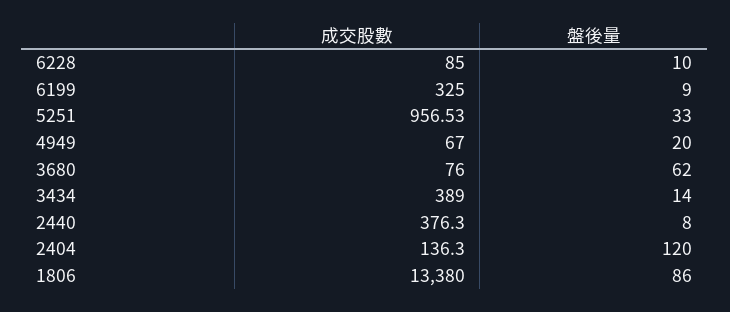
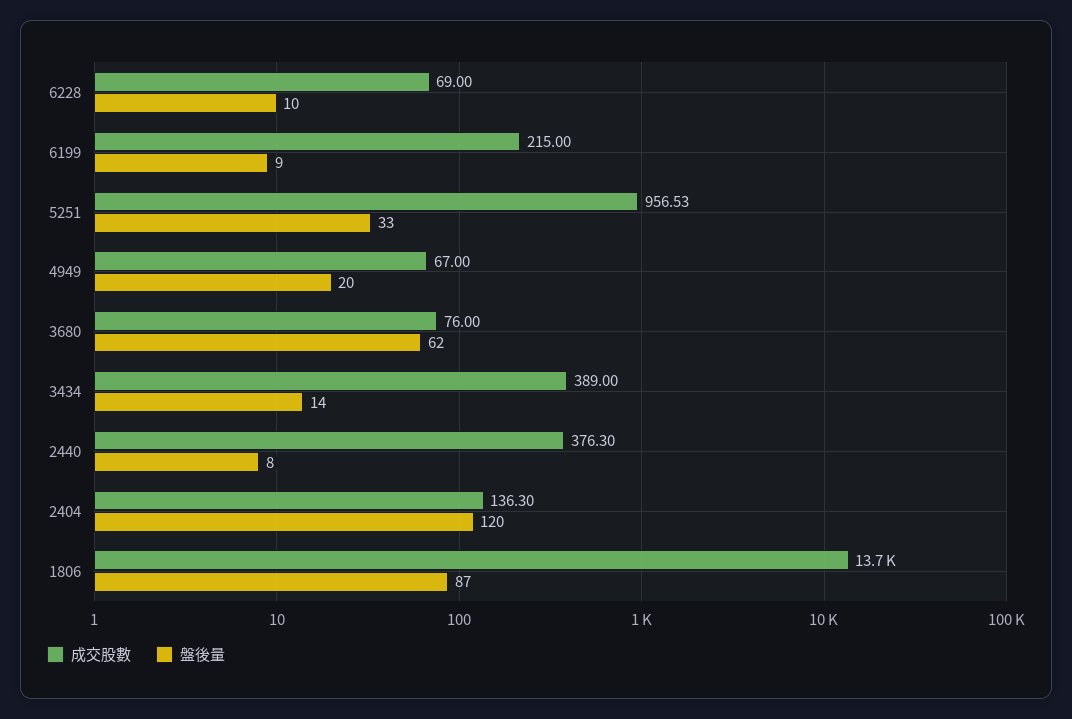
成交股數, 6228: 85 -> 69
成交股數, 6199: 325 -> 215
成交股數, 1806: 13380 -> 13700
盤後量, 1806: 86 -> 87

